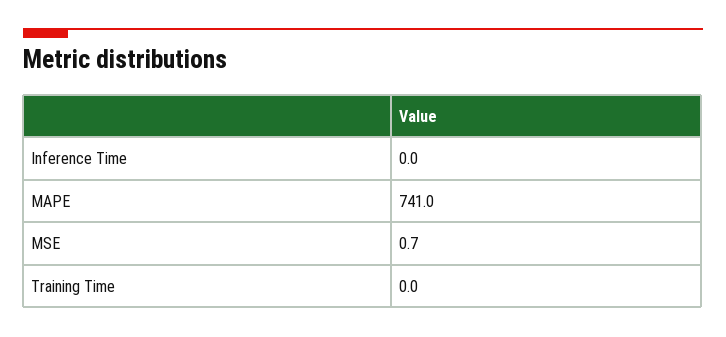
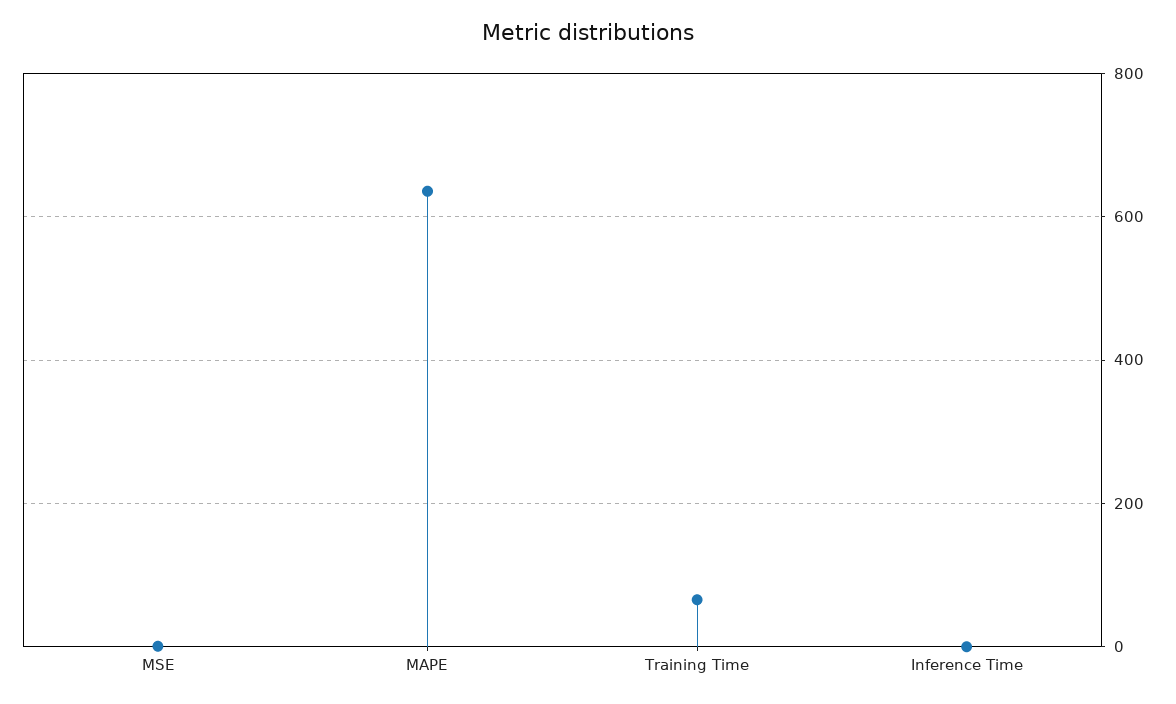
MAPE: 741 -> 640
Training Time: 0 -> 60

